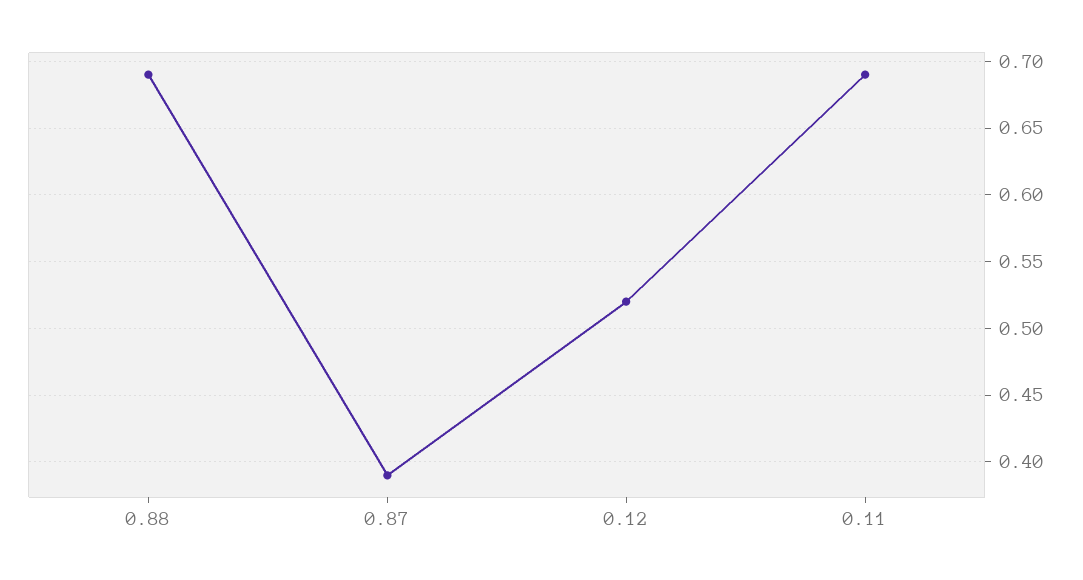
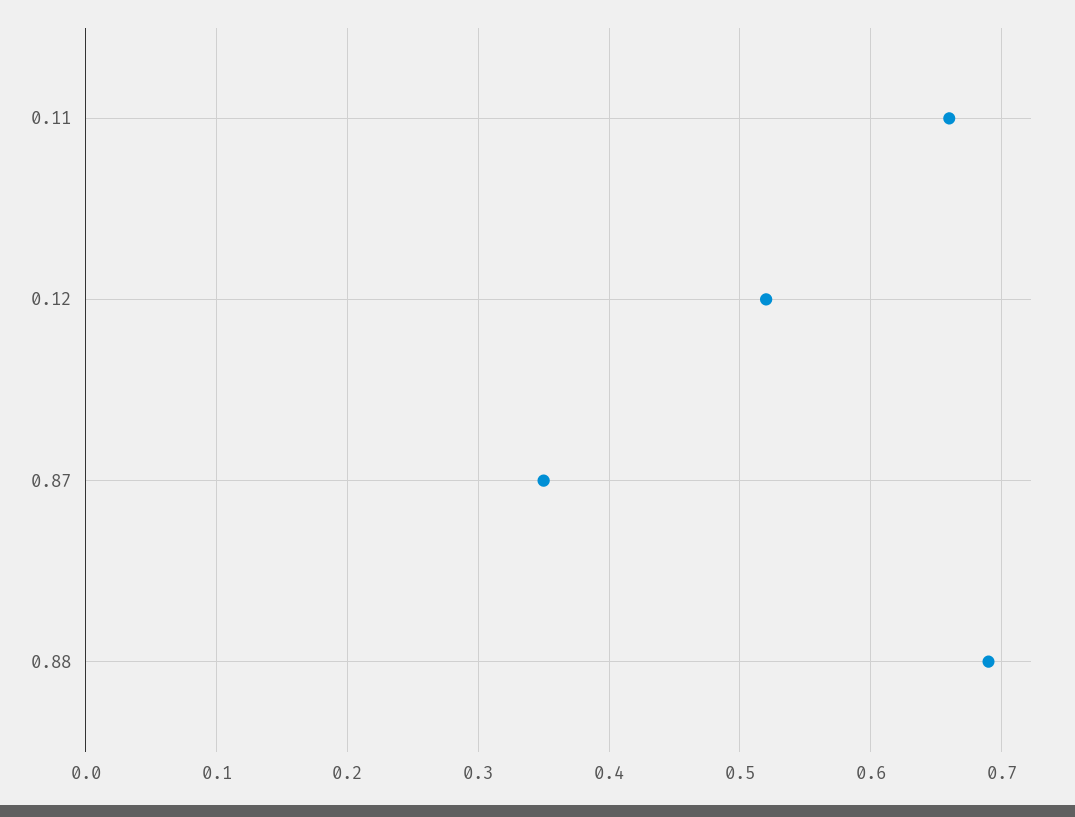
0.87: 0.39 -> 0.35
0.11: 0.69 -> 0.66

